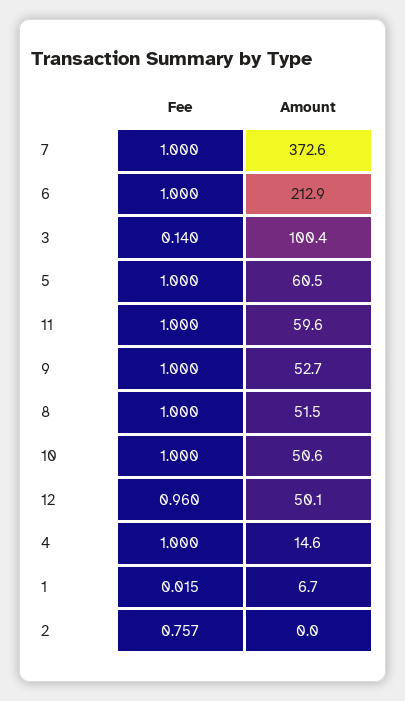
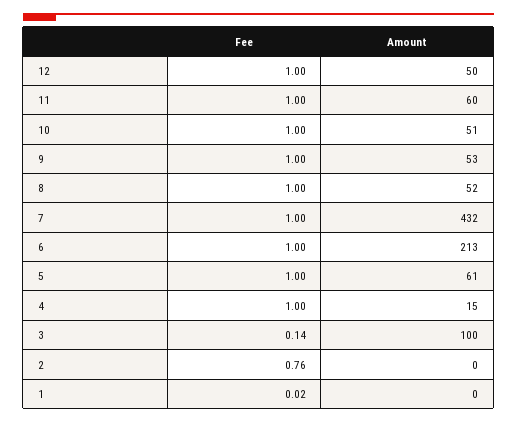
Amount, 7: 372.6 -> 432
Fee, 12: 0.96 -> 1
Amount, 1: 6.7 -> 0

